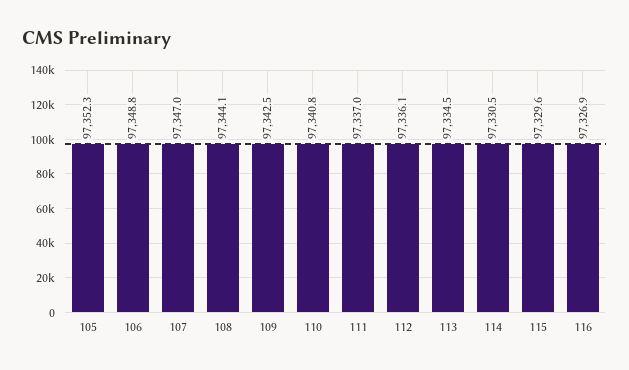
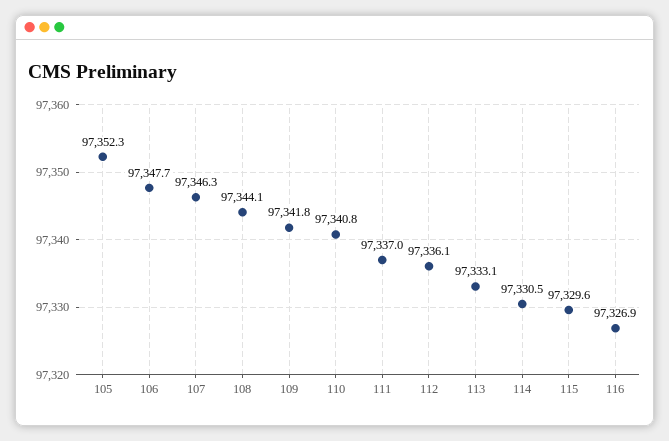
106: 97348.8 -> 97347.7
107: 97347 -> 97346.3
109: 97342.5 -> 97341.8
113: 97334.5 -> 97333.1

